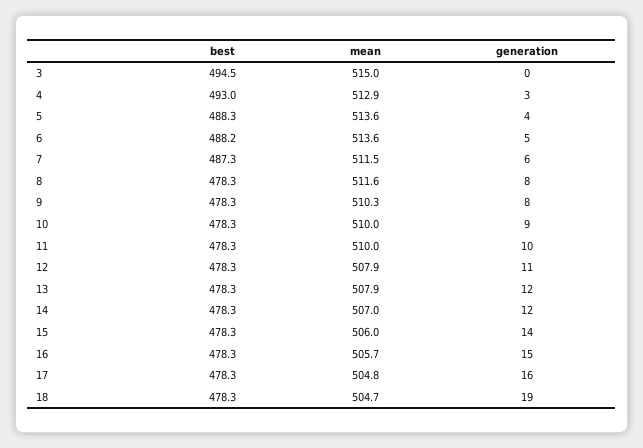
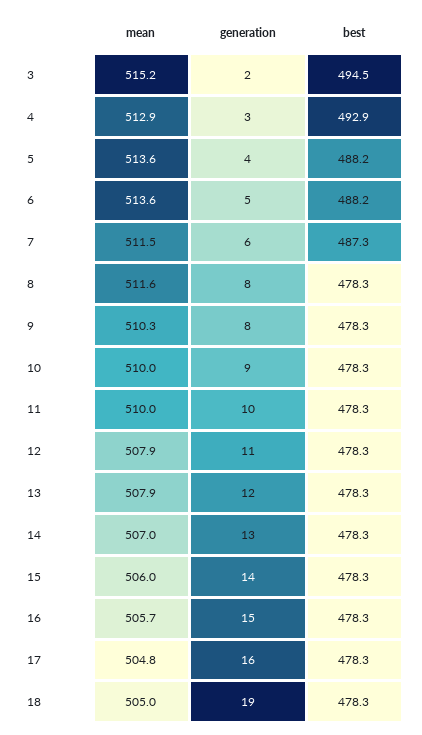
mean, 3: 515 -> 515.2
generation, 3: 0 -> 2
best, 4: 493 -> 492.9
best, 5: 488.3 -> 488.2
generation, 14: 12 -> 13
mean, 18: 504.7 -> 505

